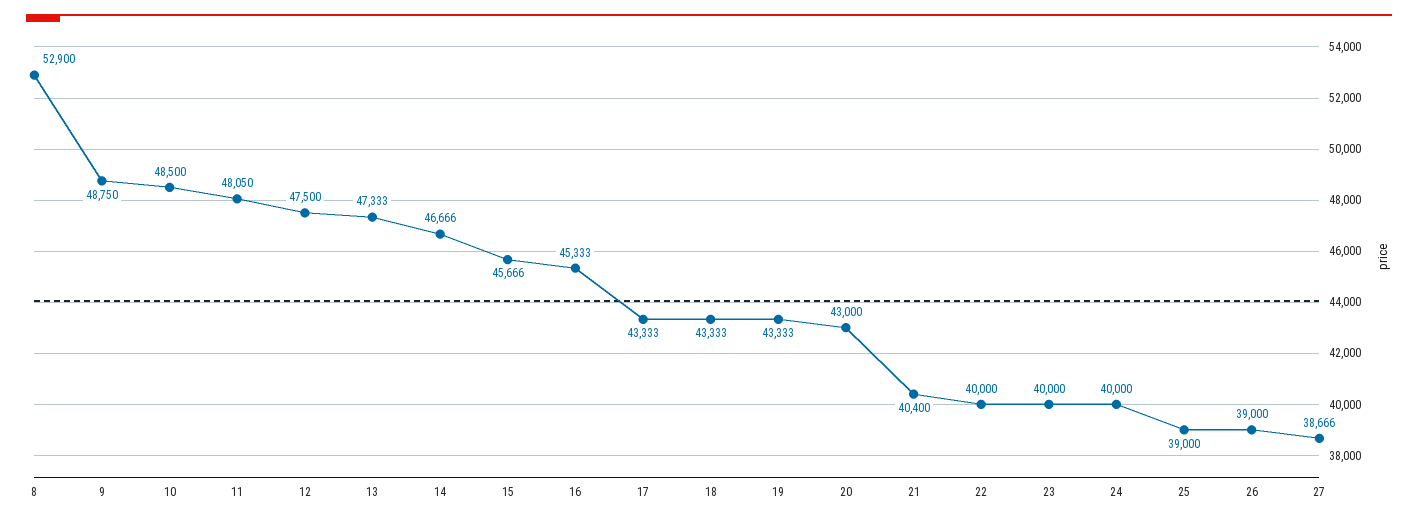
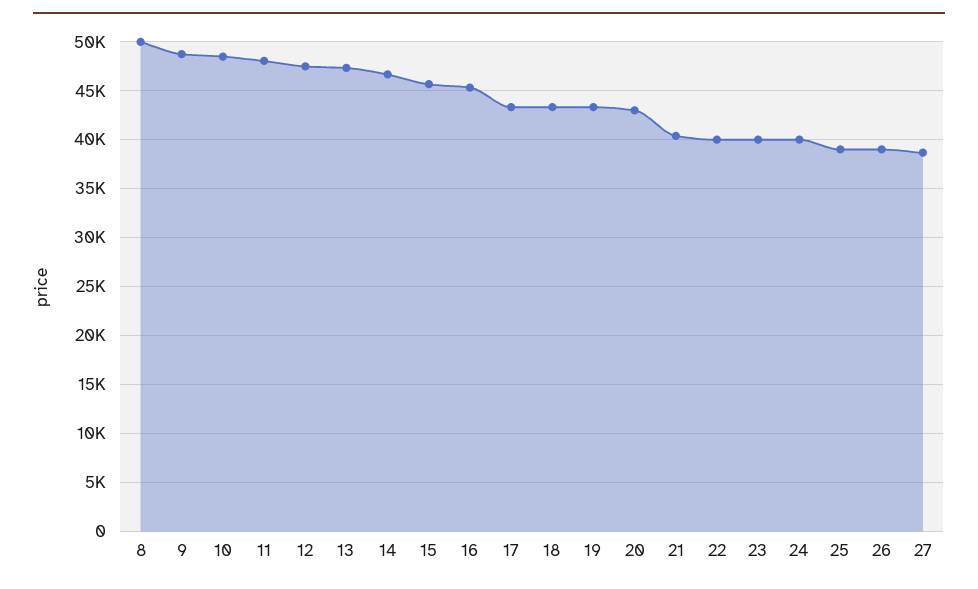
8: 52900 -> 50000

